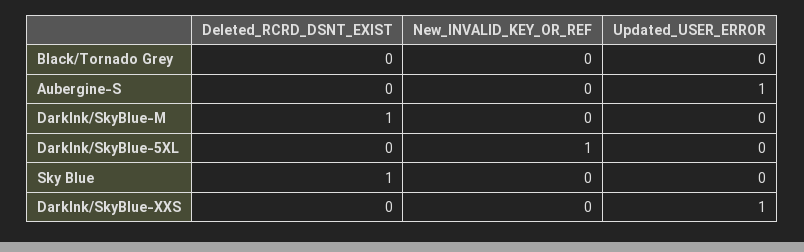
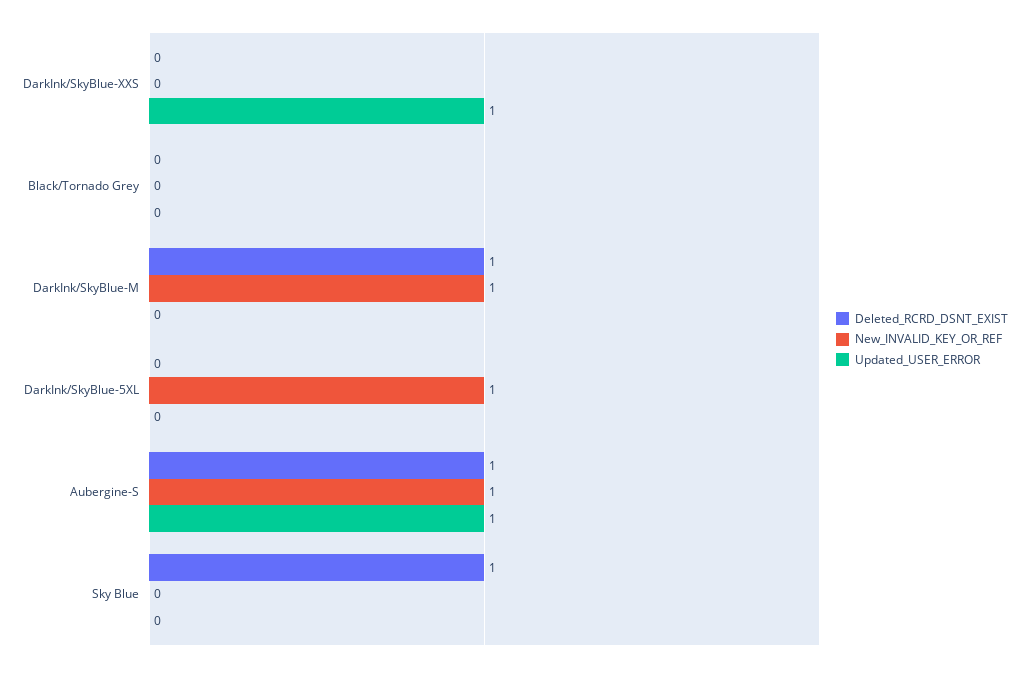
Deleted_RCRD_DSNT_EXIST, Aubergine-S: 0 -> 1
New_INVALID_KEY_OR_REF, Aubergine-S: 0 -> 1
New_INVALID_KEY_OR_REF, DarkInk/SkyBlue-M: 0 -> 1

